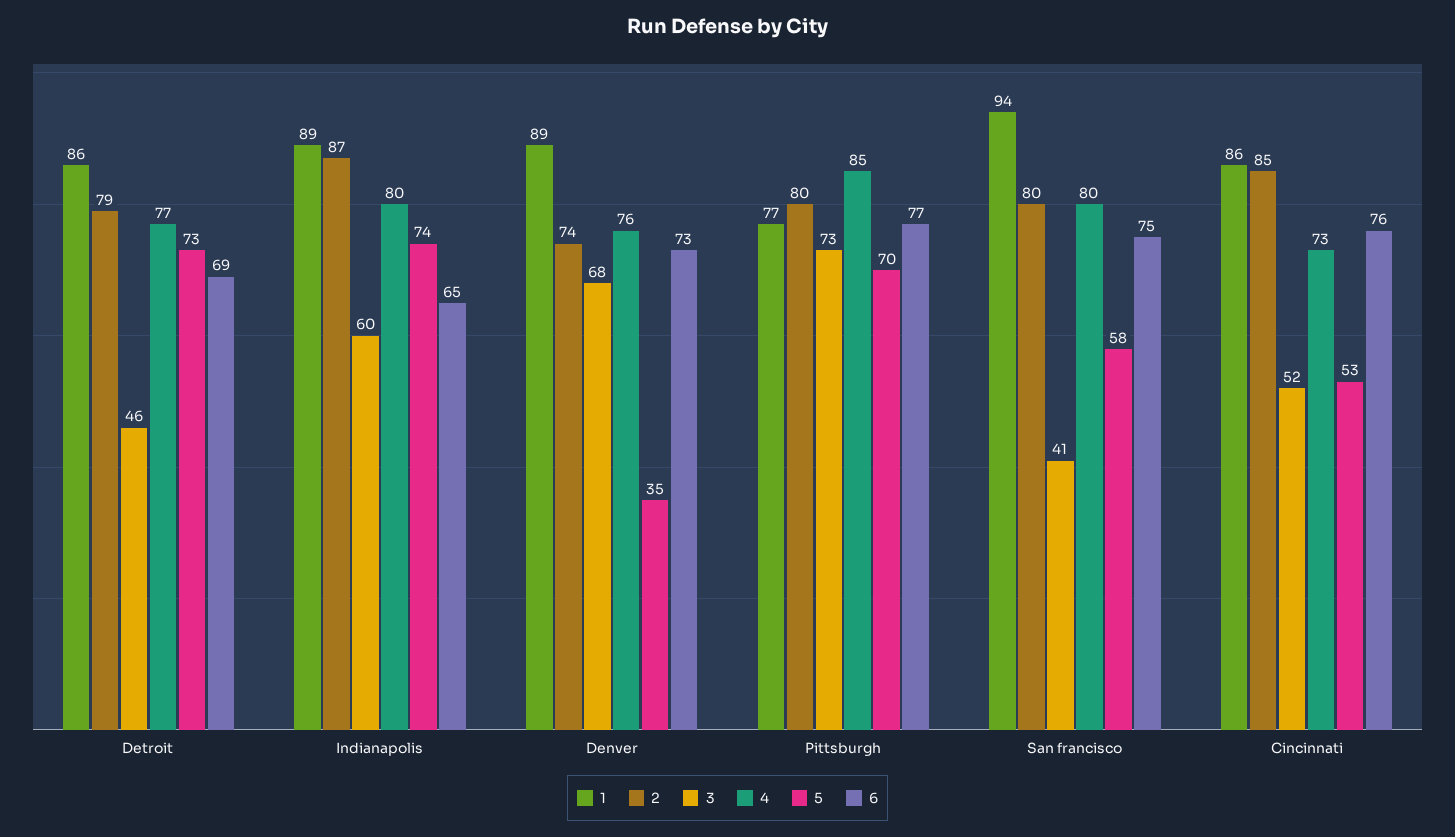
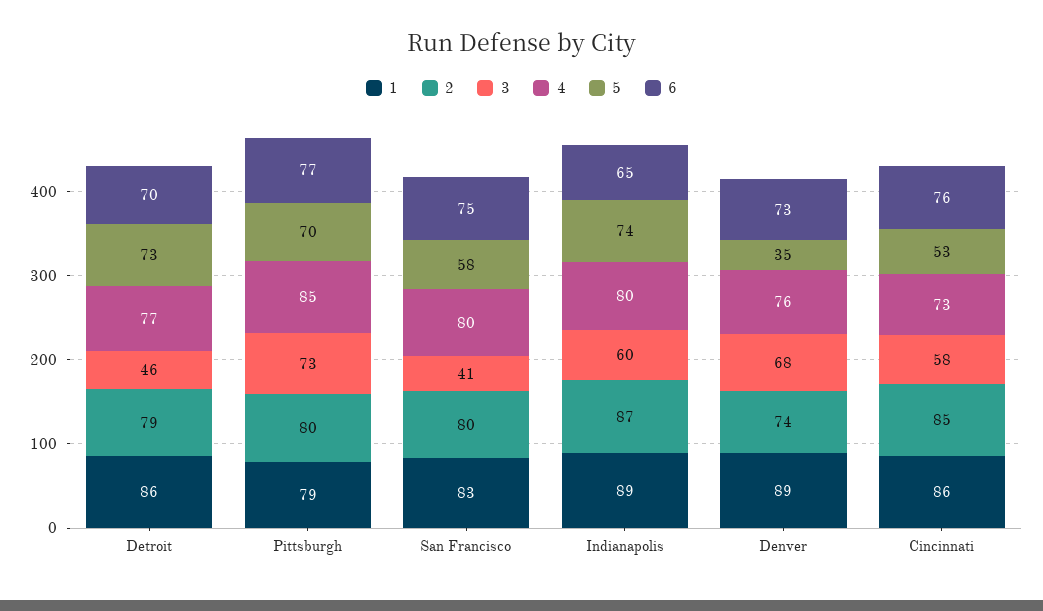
6, Detroit: 69 -> 70
1, Pittsburgh: 77 -> 79
1, San francisco: 94 -> 83
3, Cincinnati: 52 -> 58

